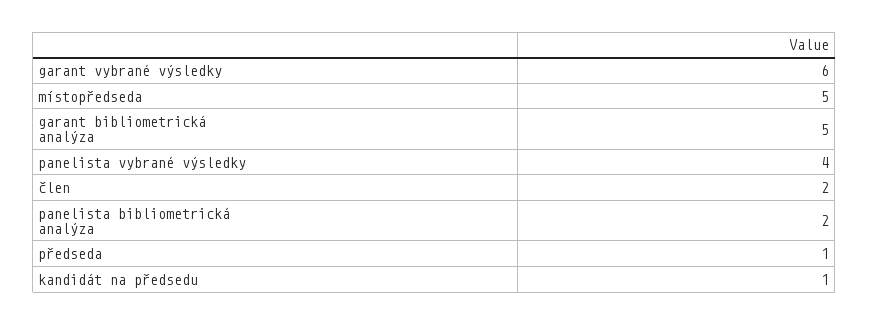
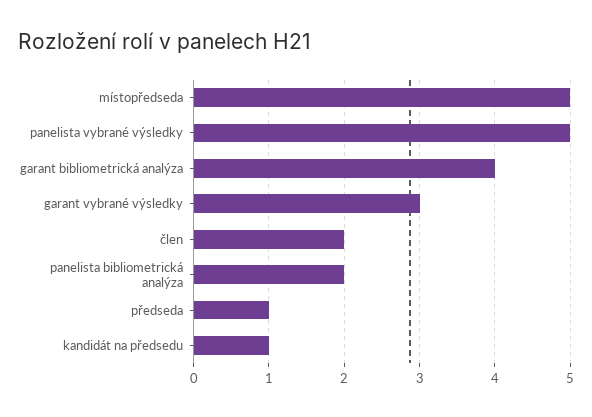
garant vybrané výsledky: 6 -> 3
garant bibliometrická analýza: 5 -> 4
panelista vybrané výsledky: 4 -> 5

